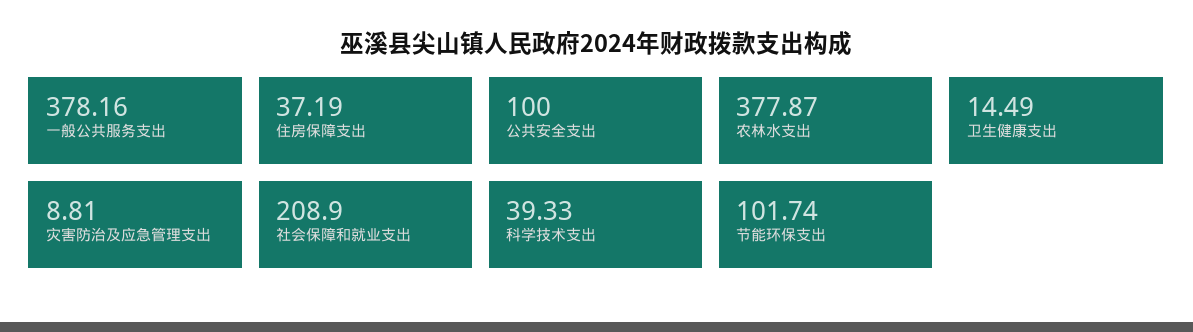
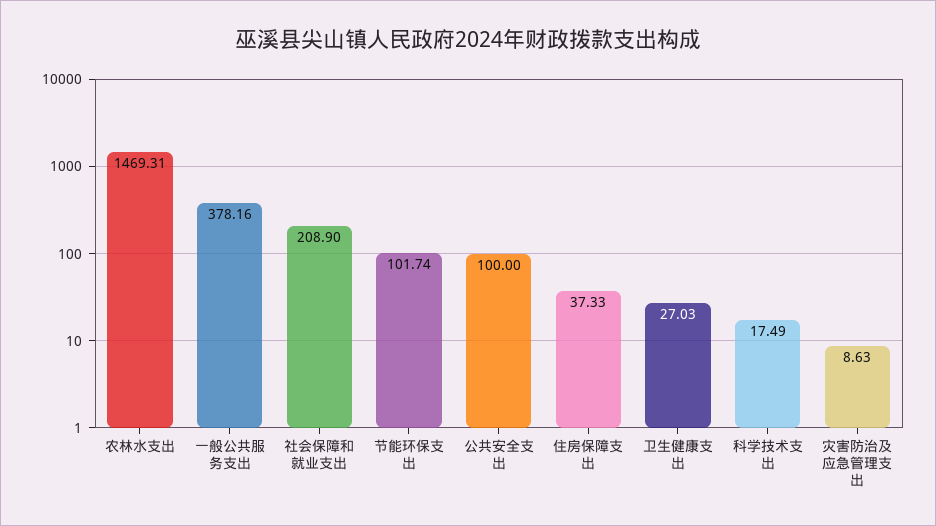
住房保障支出: 37.19 -> 37.33
农林水支出: 377.87 -> 1469.31
卫生健康支出: 14.49 -> 27.03
灾害防治及应急管理支出: 8.81 -> 8.63
科学技术支出: 39.33 -> 17.49

